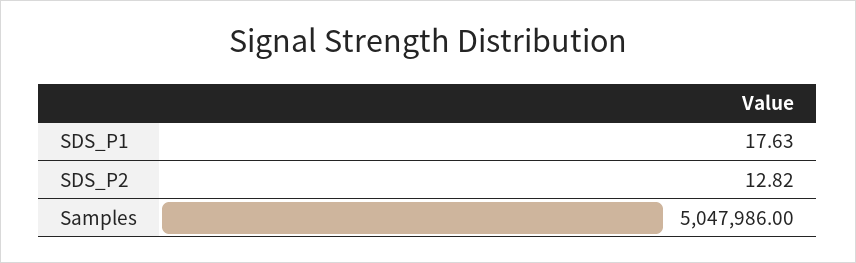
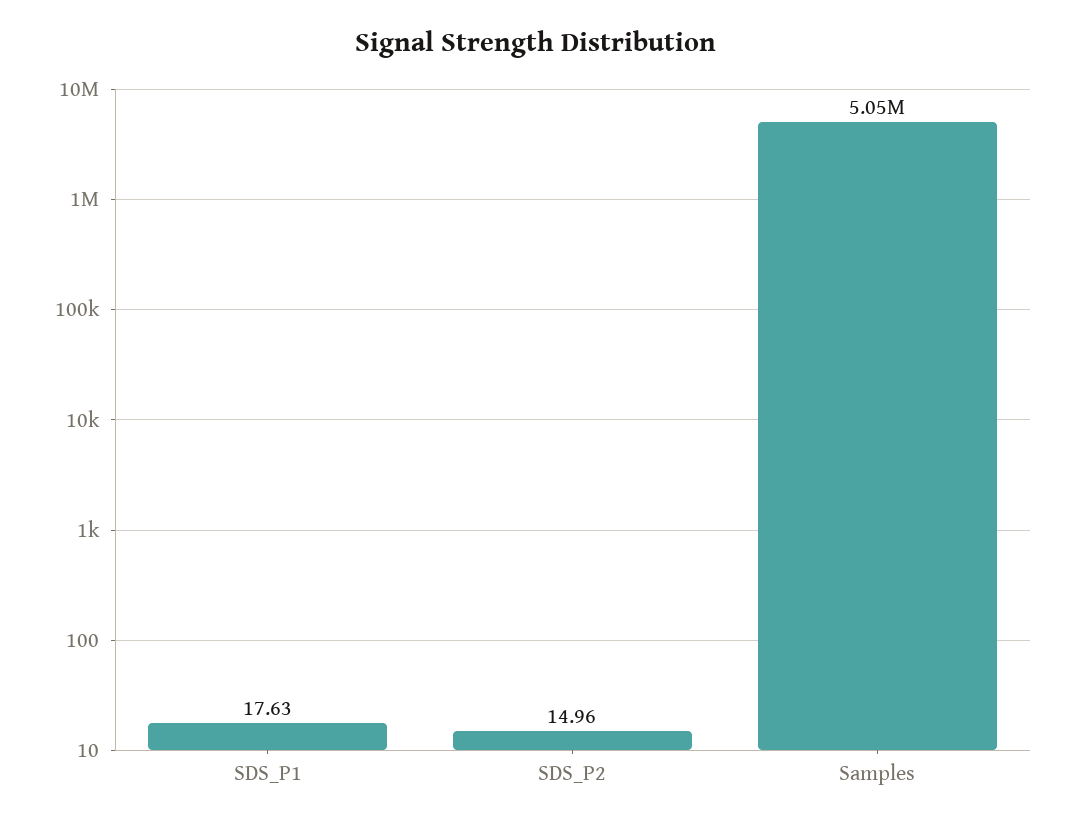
SDS_P2: 12.82 -> 14.96

